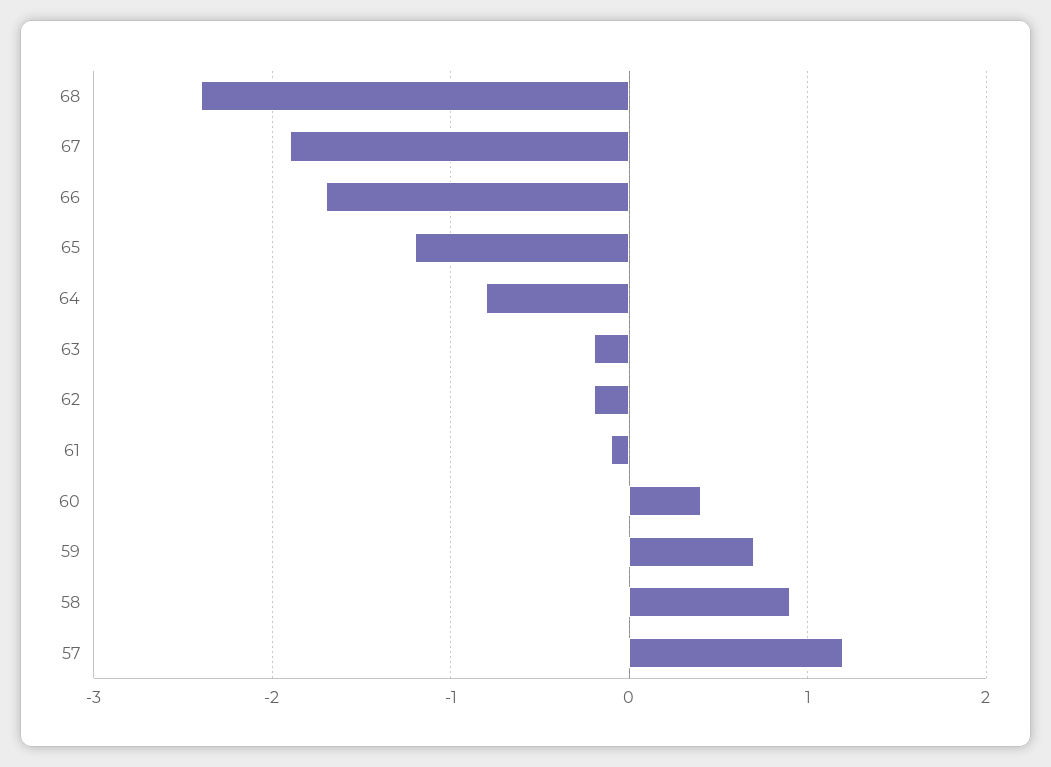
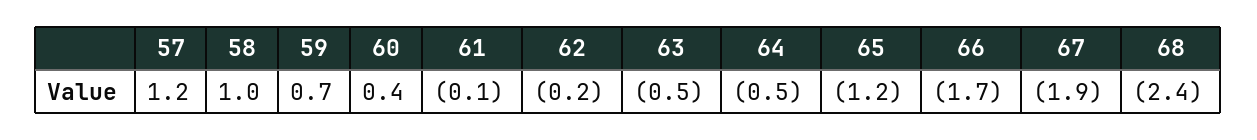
64: -0.8 -> -0.5
63: -0.2 -> -0.5
58: 0.9 -> 1

